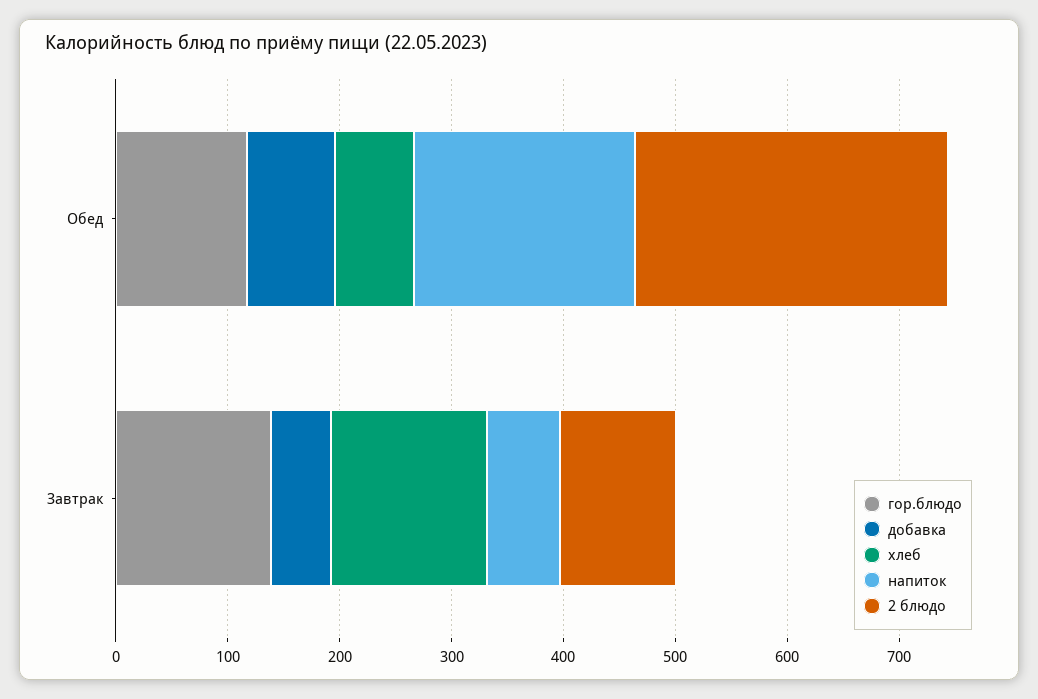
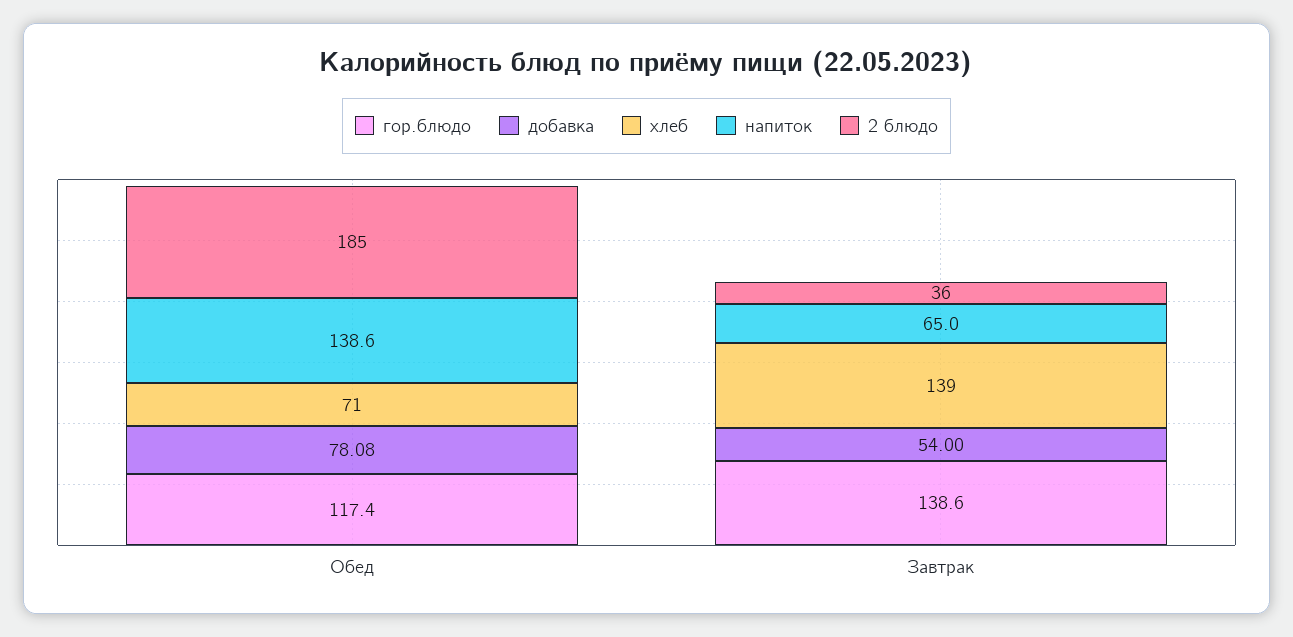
напиток, Обед: 200 -> 138.6
2 блюдо, Обед: 280 -> 185
2 блюдо, Завтрак: 100 -> 36

